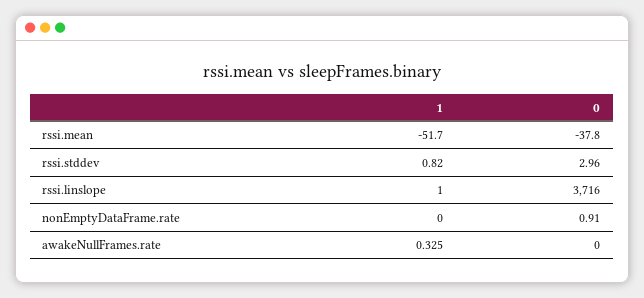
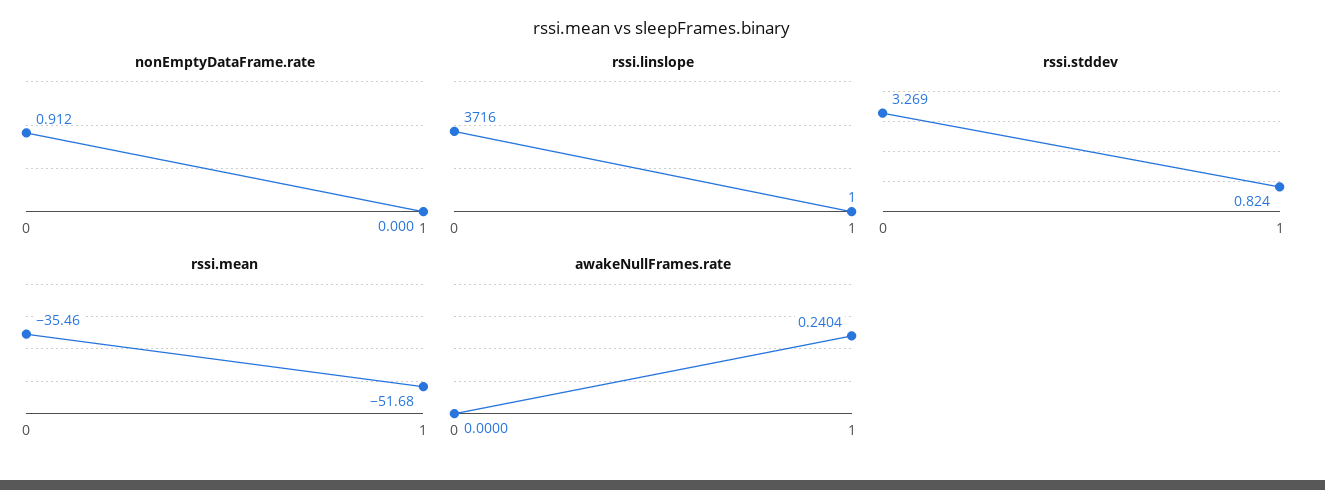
rssi.mean, 0: -37.8 -> -35.46
rssi.stddev, 0: 2.96 -> 3.269
awakeNullFrames.rate, 1: 0.325 -> 0.2404

